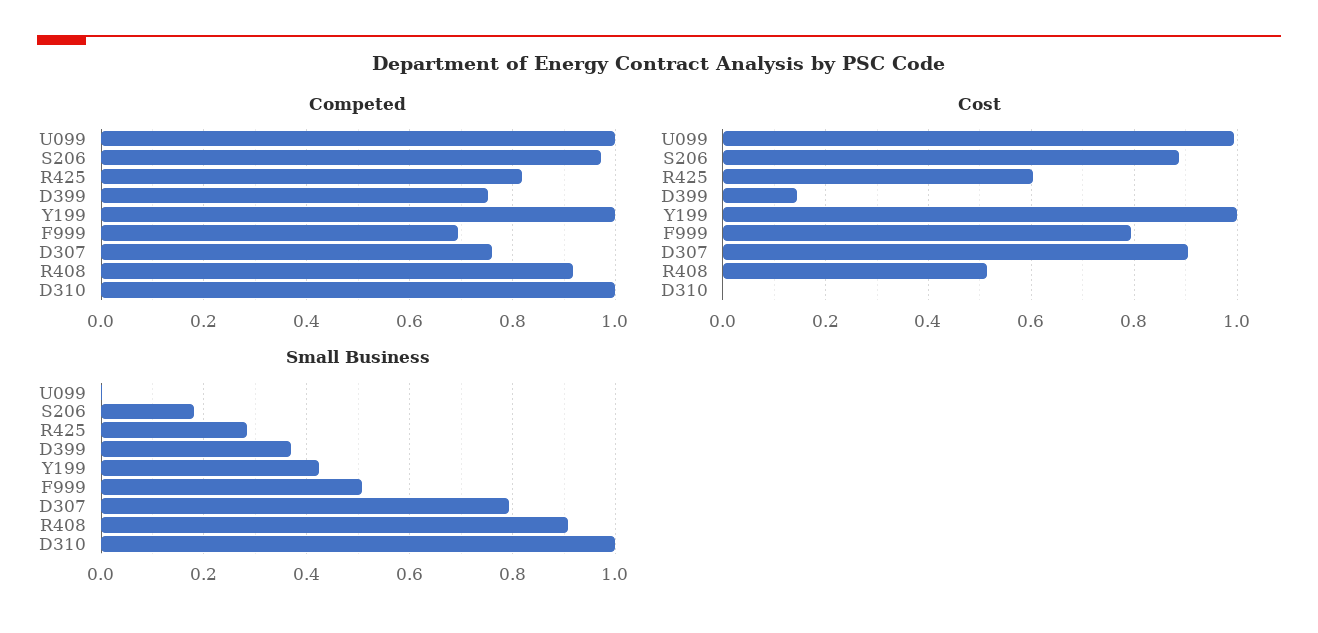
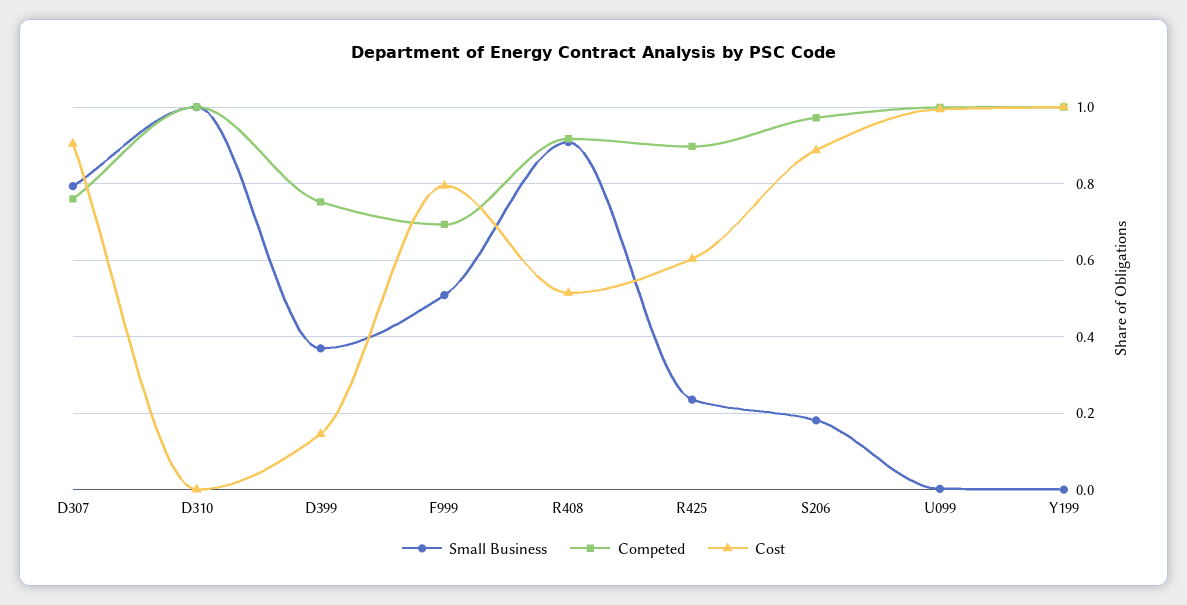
Competed, R425: 0.82 -> 0.9
Small Business, R425: 0.28 -> 0.24
Small Business, Y199: 0.42 -> 0

